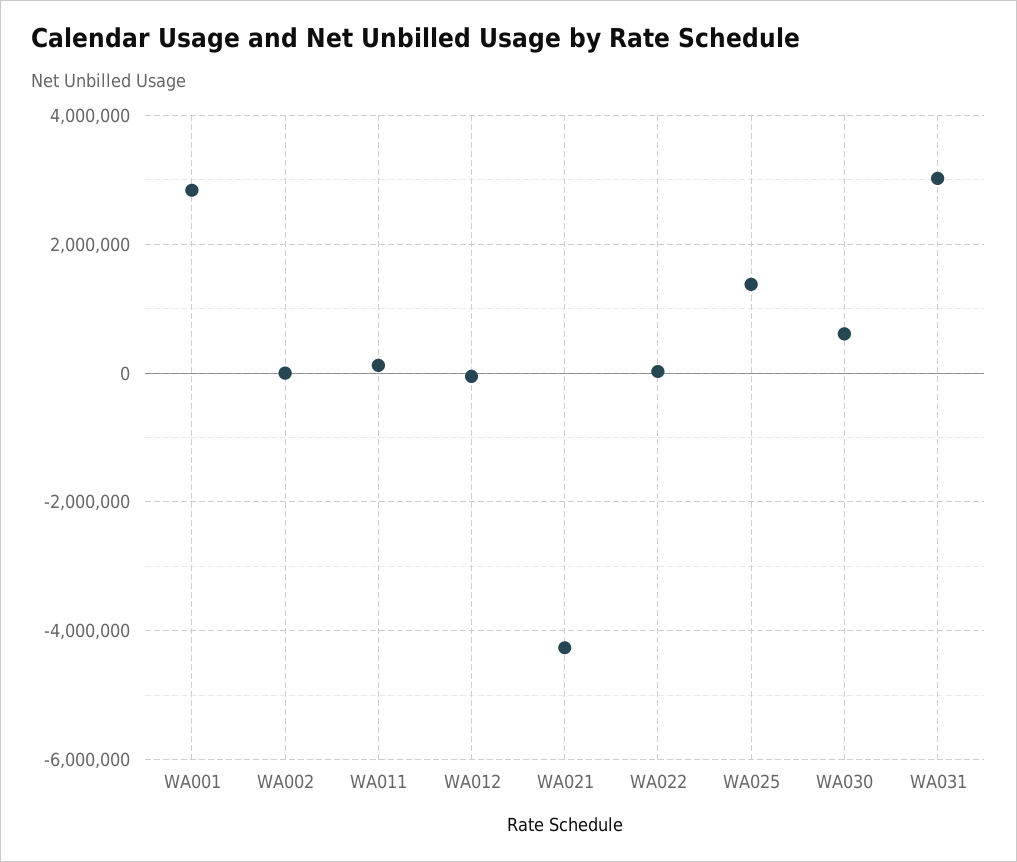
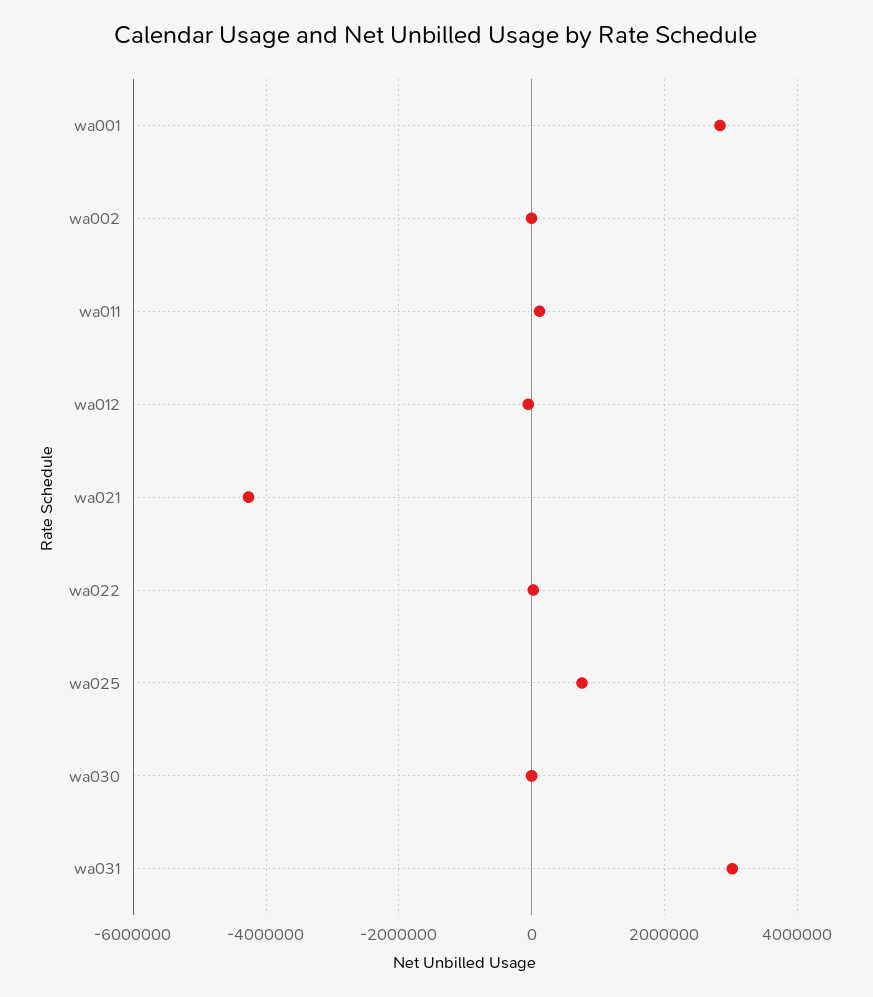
WA025: 1400000 -> 800000
WA030: 600000 -> 0

